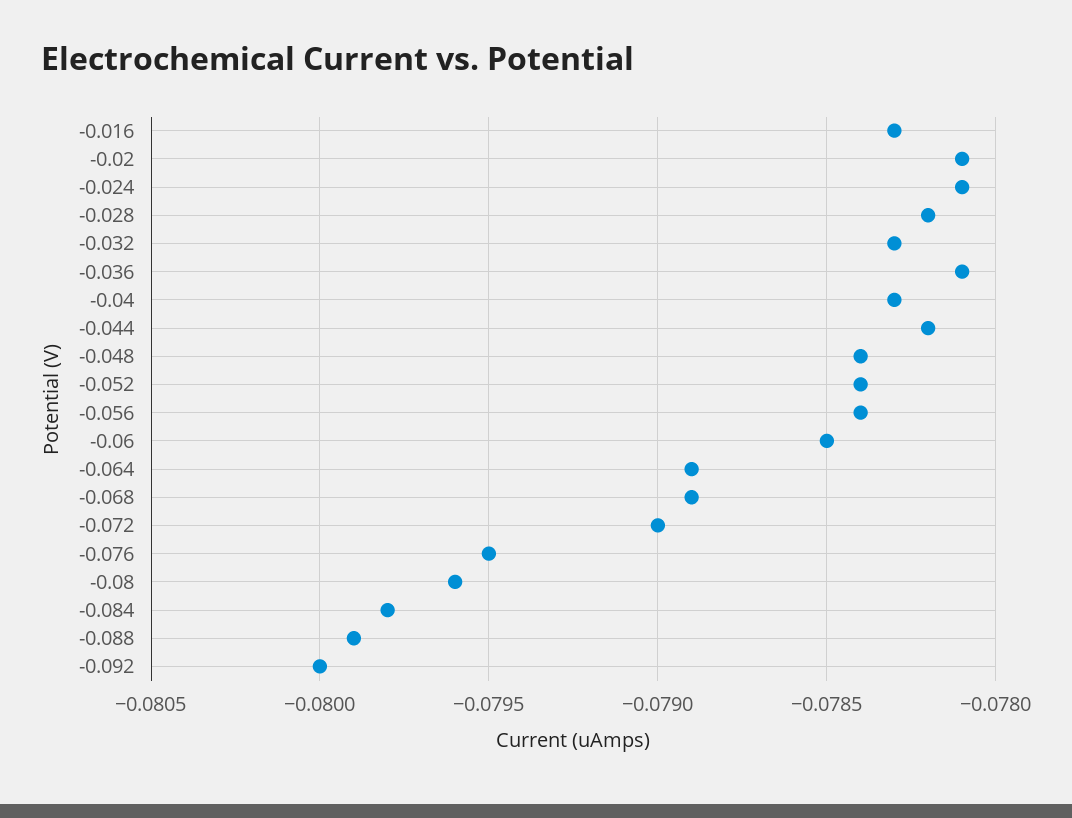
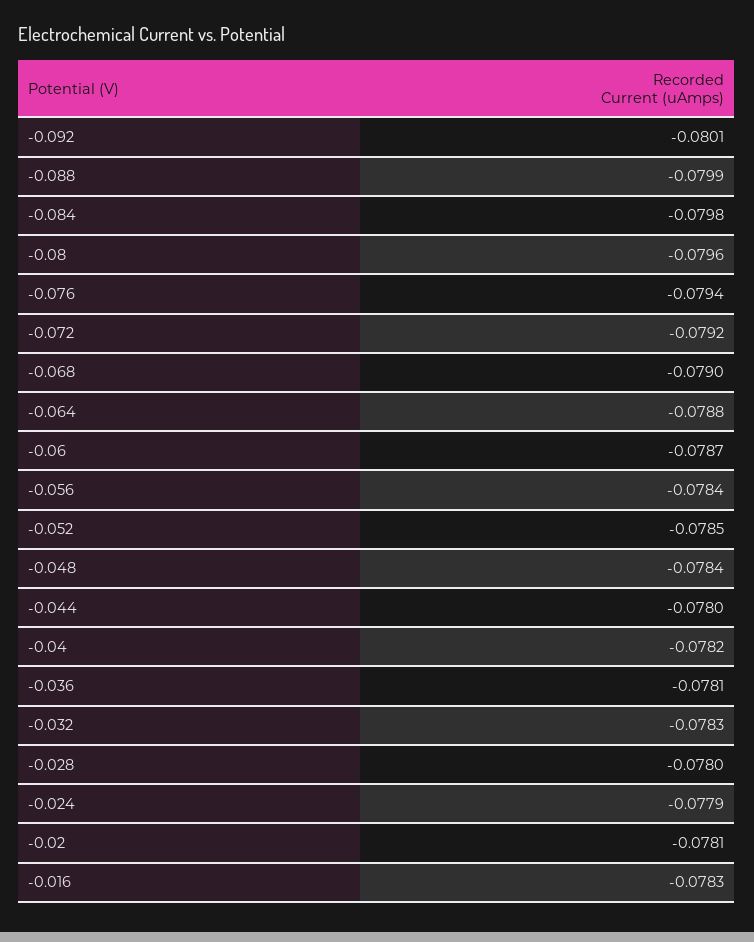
-0.024: -0.0781 -> -0.0779
-0.028: -0.0782 -> -0.078
-0.04: -0.0783 -> -0.0782
-0.044: -0.0782 -> -0.078
-0.052: -0.0784 -> -0.0785
-0.06: -0.0785 -> -0.0787
-0.064: -0.0789 -> -0.0788
-0.068: -0.0789 -> -0.079
-0.072: -0.079 -> -0.0792
-0.076: -0.0795 -> -0.0794
-0.092: -0.08 -> -0.0801

